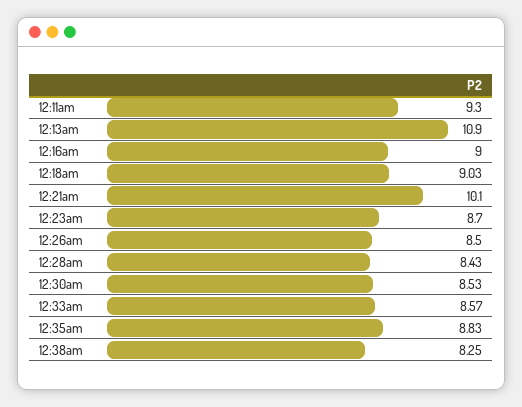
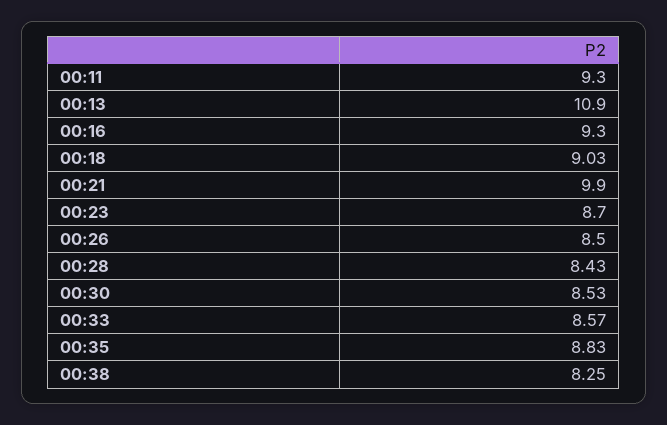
12:16am: 9 -> 9.3
12:21am: 10.1 -> 9.9

